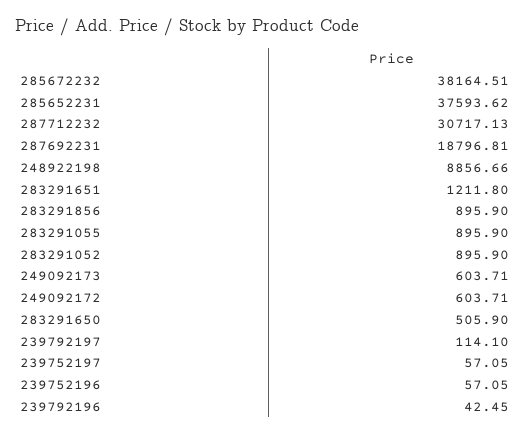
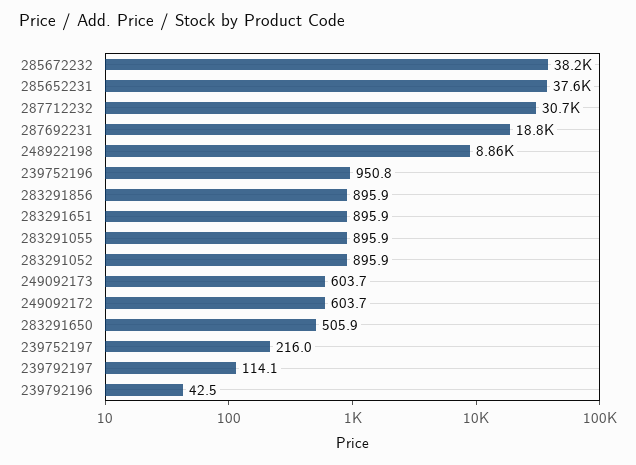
283291651: 1211.8 -> 895.9
239752197: 57.05 -> 216
239752196: 57.05 -> 950.8

